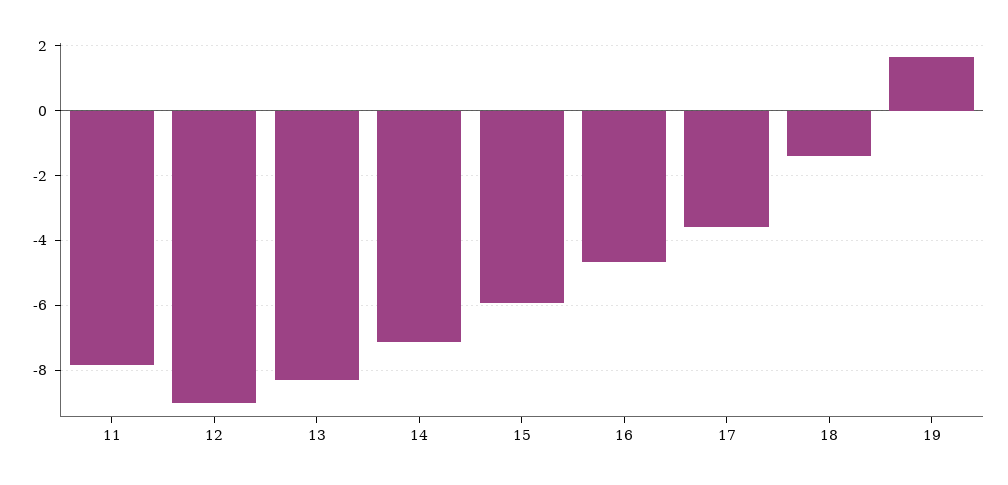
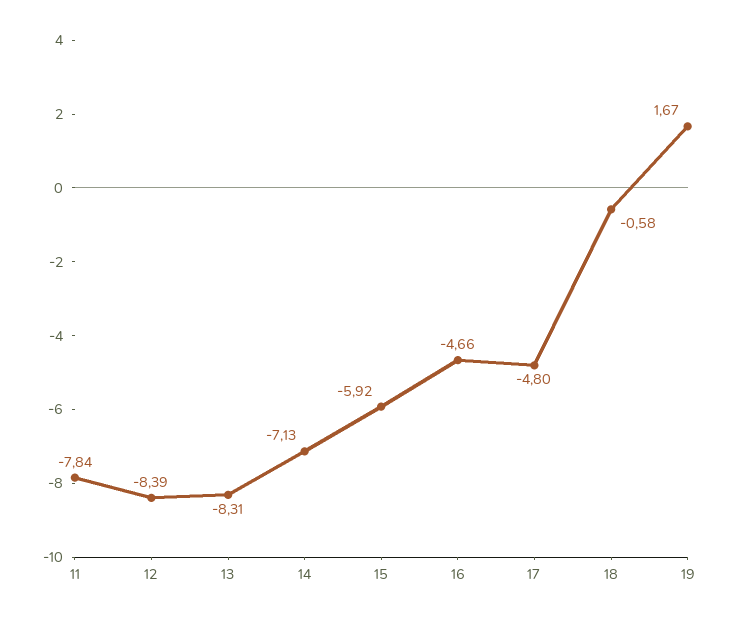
12: -9 -> -8.39
17: -3.6 -> -4.8
18: -1.4 -> -0.58

